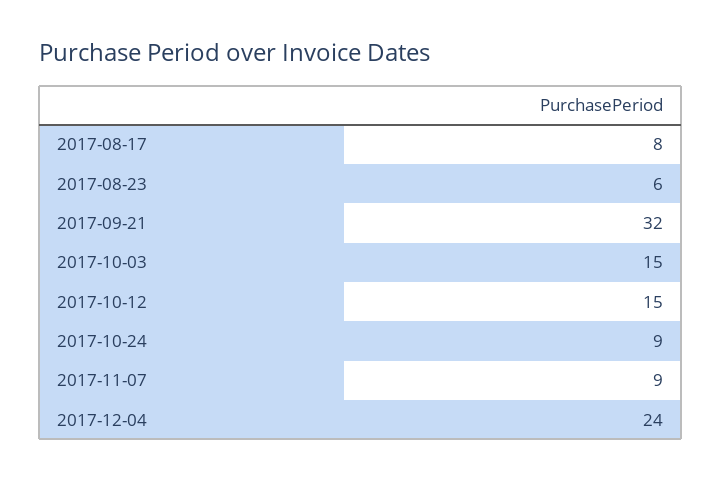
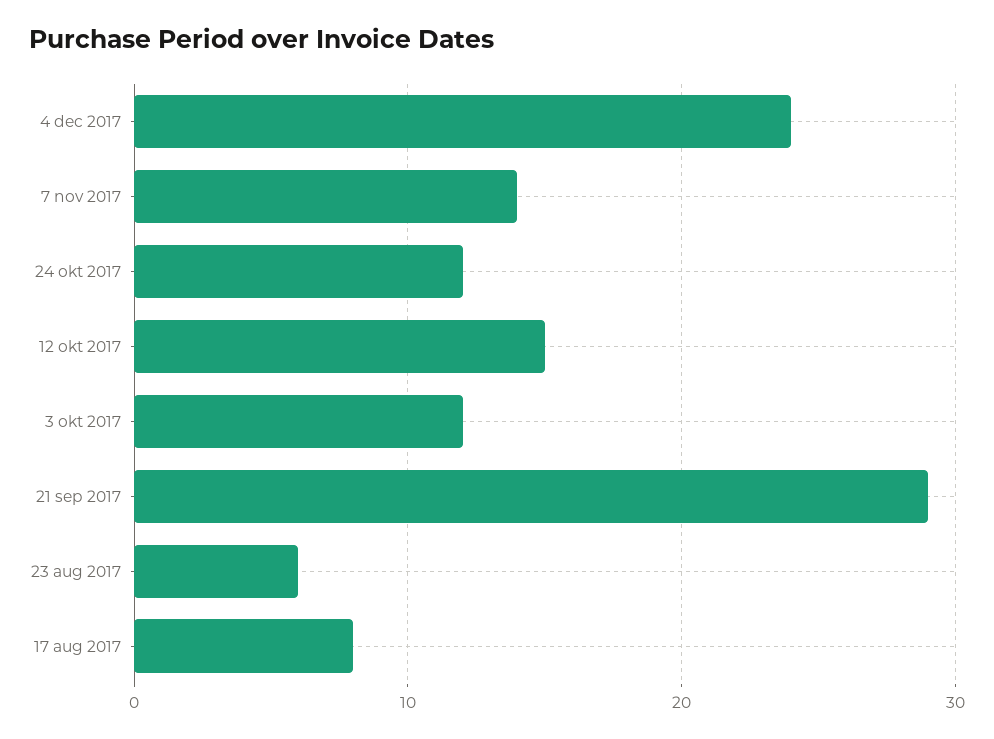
2017-09-21: 32 -> 29
2017-10-03: 15 -> 12
2017-10-24: 9 -> 12
2017-11-07: 9 -> 14

